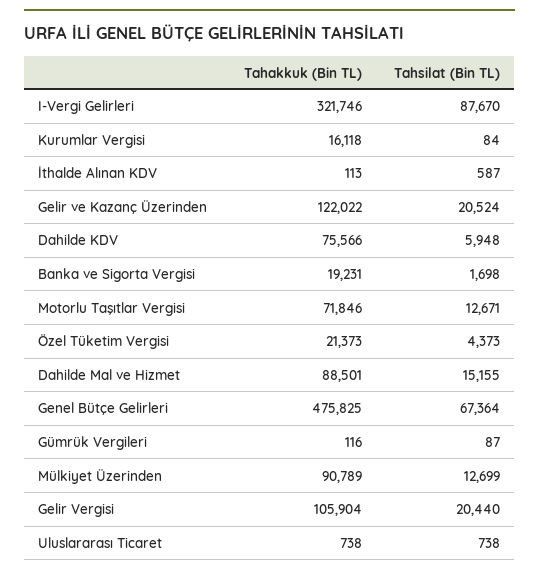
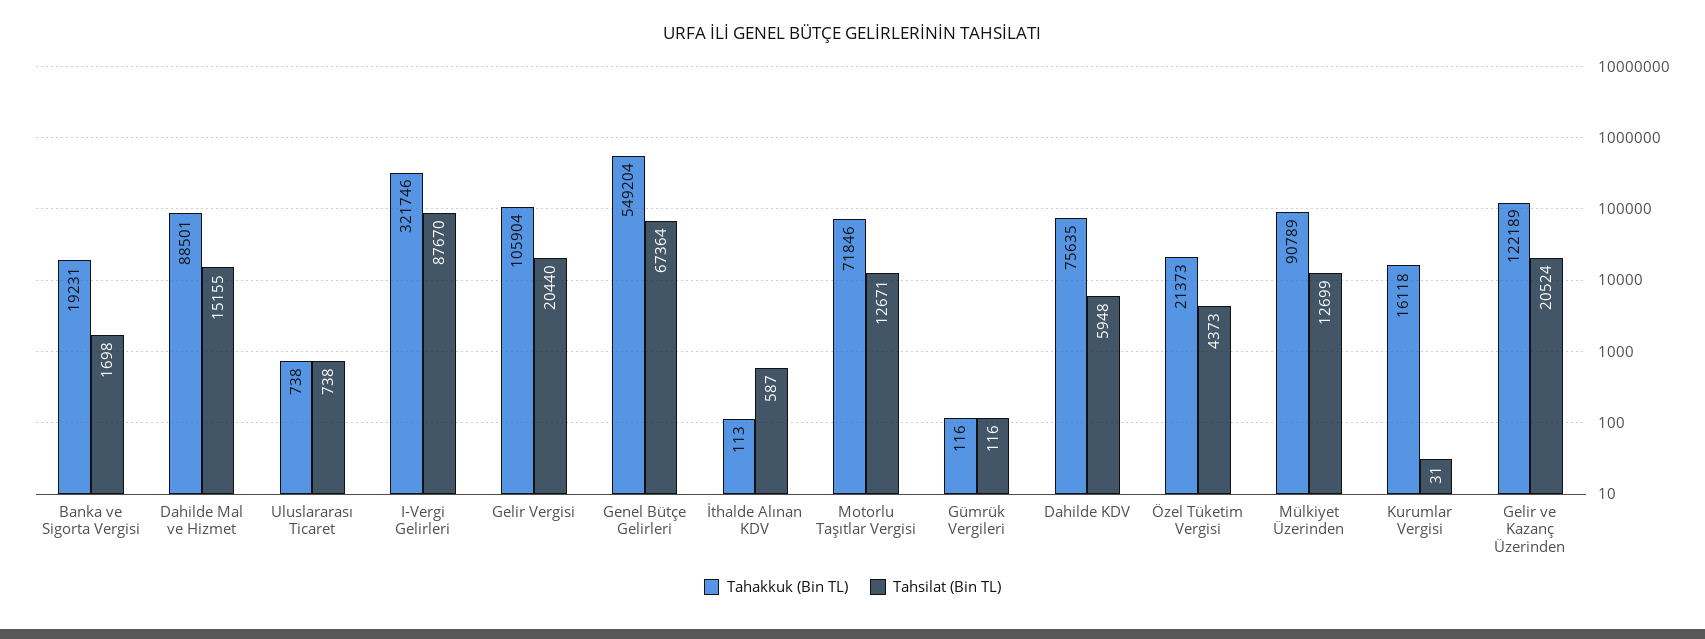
Tahsilat (Bin TL), Kurumlar Vergisi: 84 -> 31
Tahakkuk (Bin TL), Gelir ve Kazanç Üzerinden: 122022 -> 122189
Tahakkuk (Bin TL), Dahilde KDV: 75566 -> 75635
Tahakkuk (Bin TL), Genel Bütçe Gelirleri: 475825 -> 549204
Tahsilat (Bin TL), Gümrük Vergileri: 87 -> 116

